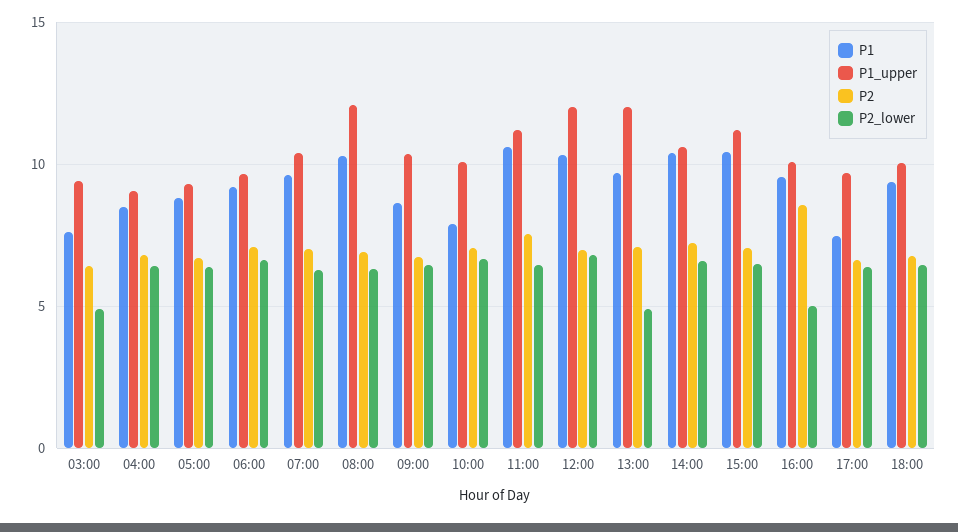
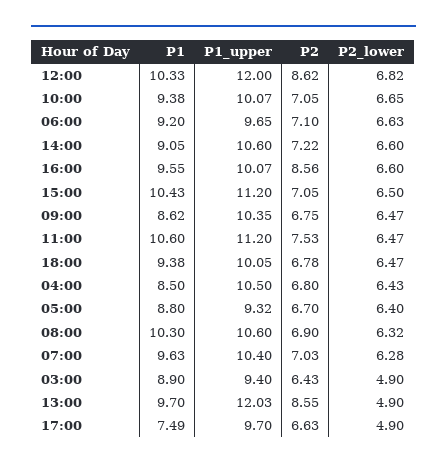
P1, 03:00: 7.5 -> 8.9
P1_upper, 04:00: 9 -> 10.5
P1_upper, 08:00: 12 -> 10.6
P1, 10:00: 8 -> 9.38
P2, 12:00: 7 -> 8.62
P2, 13:00: 7 -> 8.55
P1, 14:00: 10.5 -> 9.05
P2_lower, 16:00: 5 -> 6.6
P2_lower, 17:00: 6.5 -> 4.9

